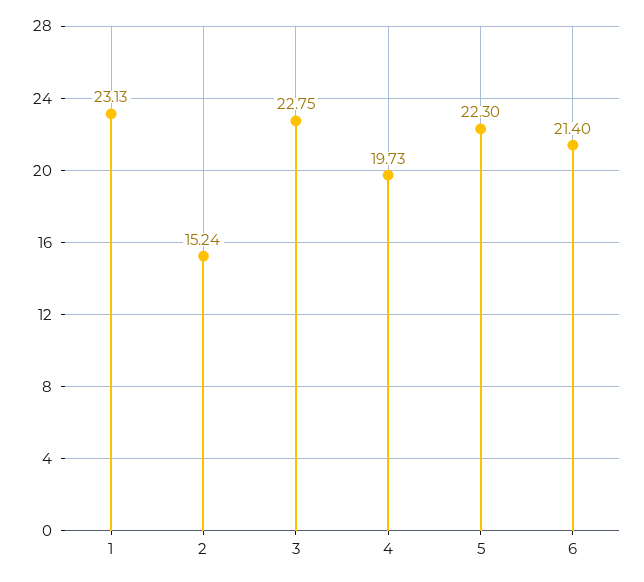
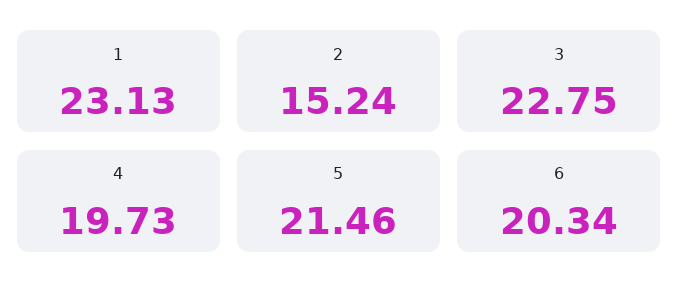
5: 22.3 -> 21.46
6: 21.4 -> 20.34

